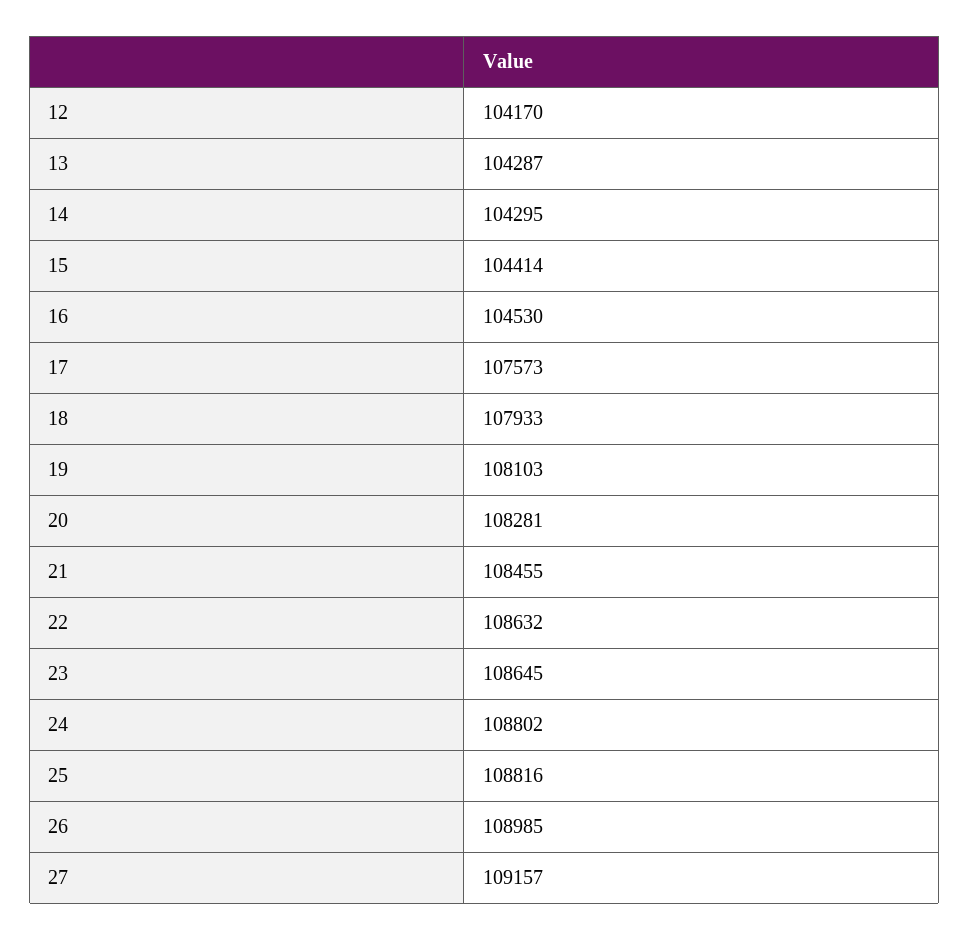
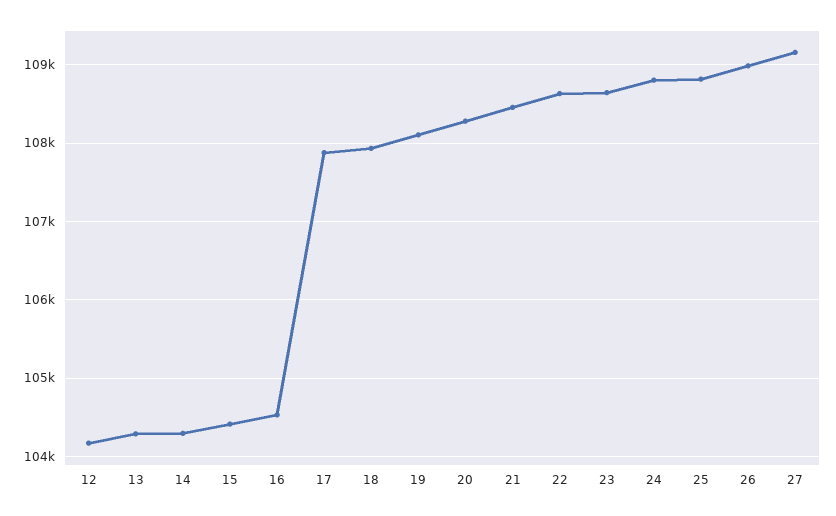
17: 107573 -> 107900

